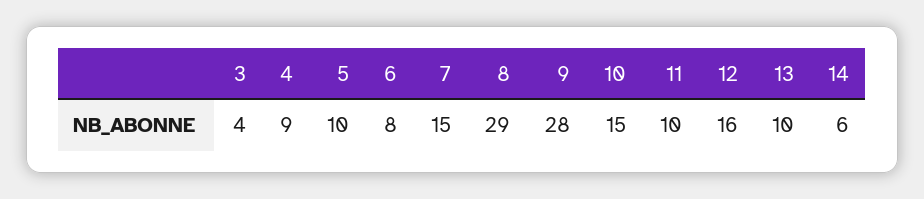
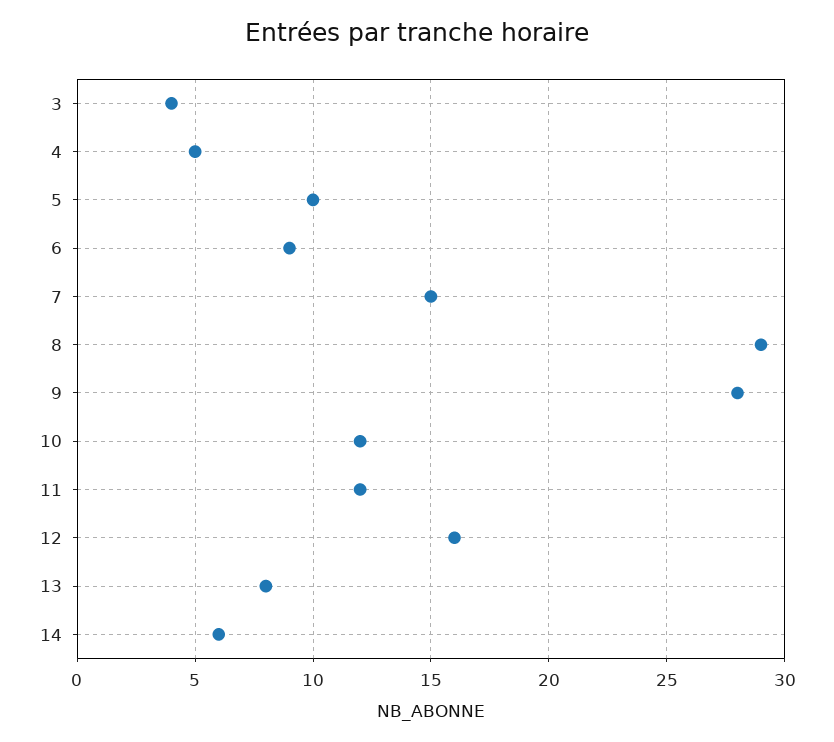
4: 9 -> 5
6: 8 -> 9
10: 15 -> 12
11: 10 -> 12
13: 10 -> 8

